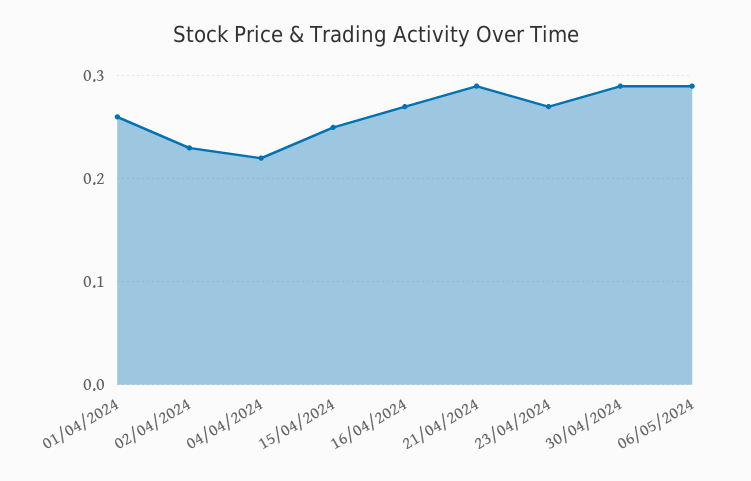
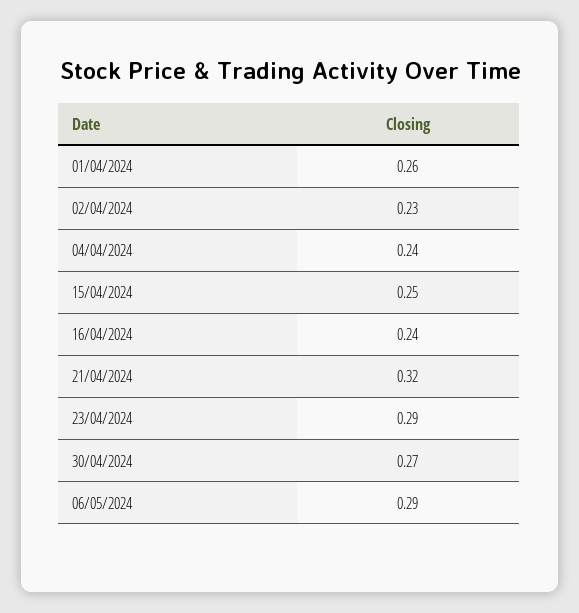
04/04/2024: 0.22 -> 0.24
16/04/2024: 0.27 -> 0.24
21/04/2024: 0.29 -> 0.32
23/04/2024: 0.27 -> 0.29
30/04/2024: 0.29 -> 0.27

